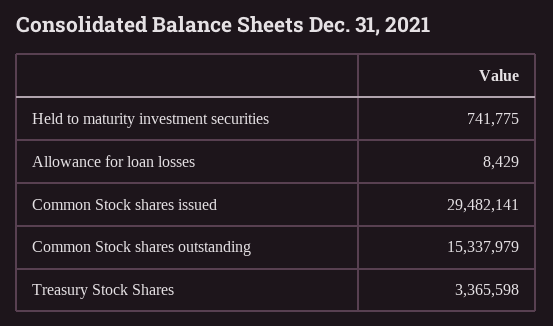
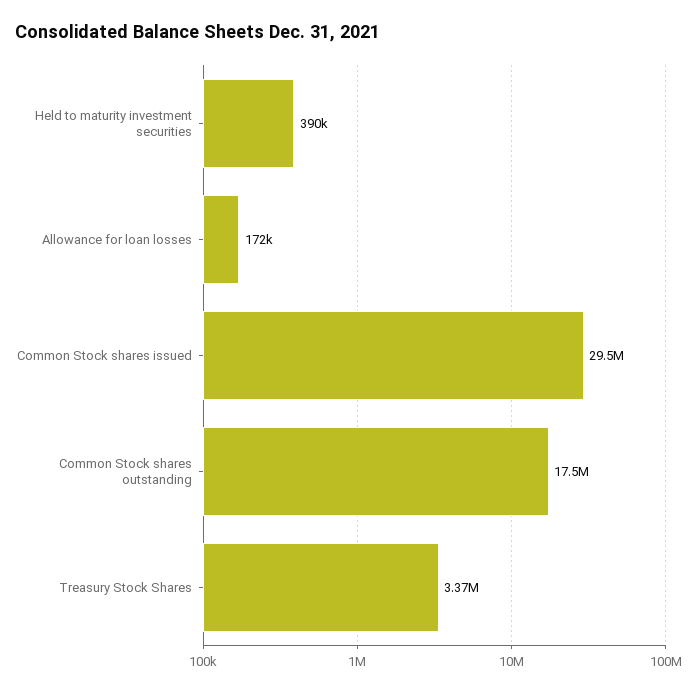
Held to maturity investment securities: 741775 -> 390000
Allowance for loan losses: 8429 -> 172000
Common Stock shares outstanding: 15337979 -> 17500000

